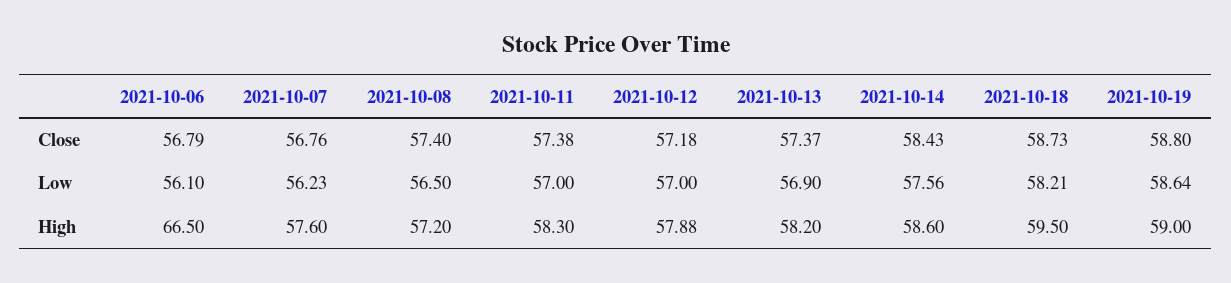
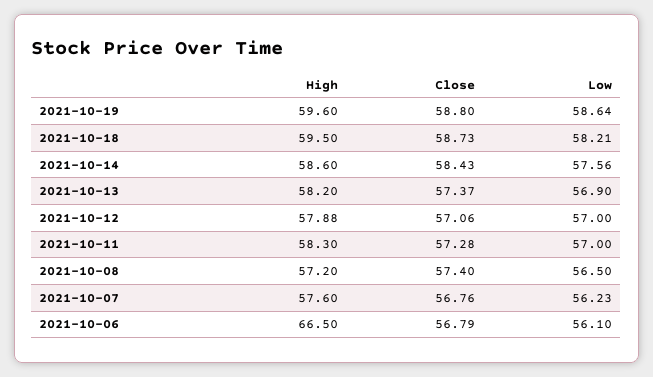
2021-10-11, Close: 57.38 -> 57.28
2021-10-12, Close: 57.18 -> 57.06
2021-10-19, High: 59 -> 59.6

